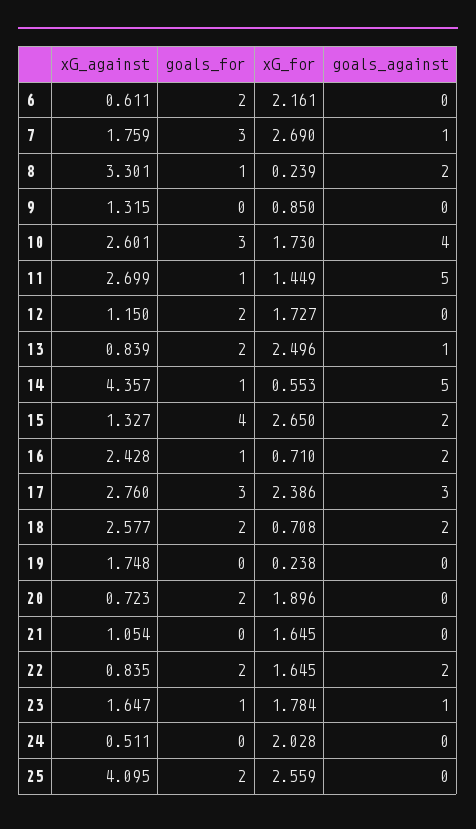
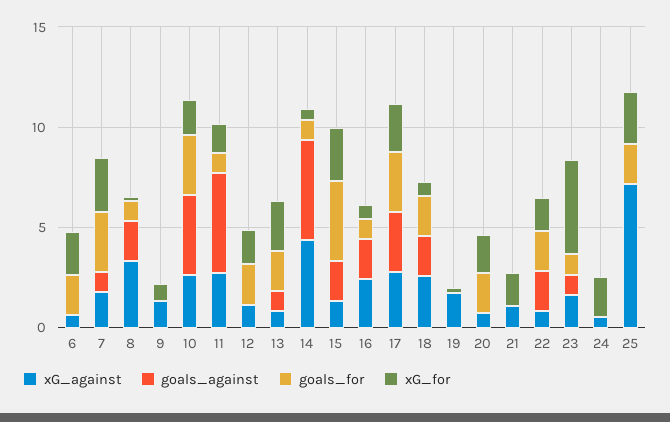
xG_for, 23: 1.784 -> 5
xG_against, 25: 4.095 -> 7

